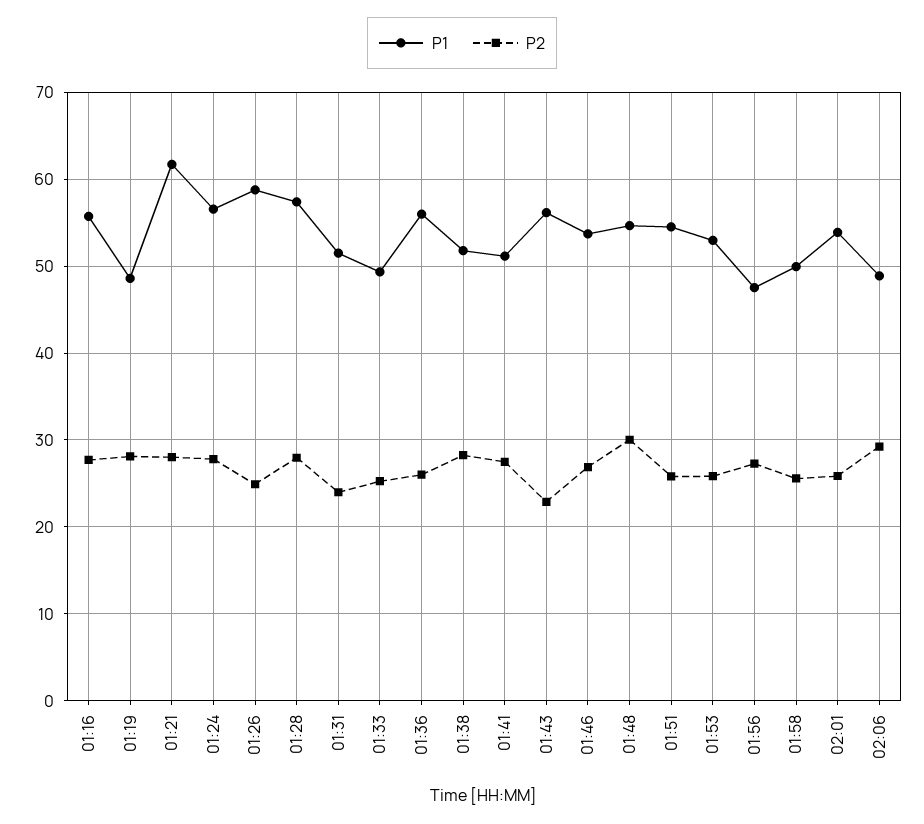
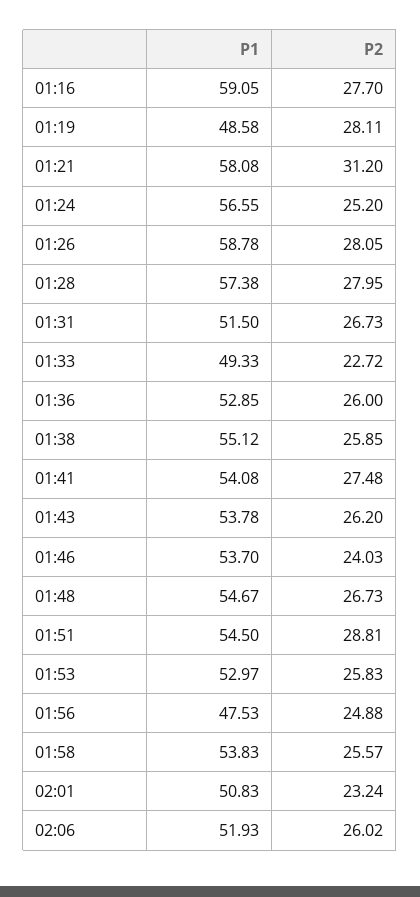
P1, 01:16: 56 -> 59.05
P1, 01:21: 62 -> 58.08
P2, 01:21: 28 -> 31.2
P2, 01:24: 28 -> 25.2
P2, 01:26: 25 -> 28.05
P2, 01:31: 24 -> 26.73
P2, 01:33: 25 -> 22.72
P1, 01:36: 56 -> 52.85
P1, 01:38: 52 -> 55.12
P2, 01:38: 28 -> 25.85
P1, 01:41: 51 -> 54.08
P1, 01:43: 56 -> 53.78
P2, 01:43: 23 -> 26.2
P2, 01:46: 27 -> 24.03
P2, 01:48: 30 -> 26.73
P2, 01:51: 26 -> 28.81
P2, 01:56: 27 -> 24.88
P1, 01:58: 50 -> 53.83
P1, 02:01: 54 -> 50.83
P2, 02:01: 26 -> 23.24
P1, 02:06: 49 -> 51.93
P2, 02:06: 29 -> 26.02

